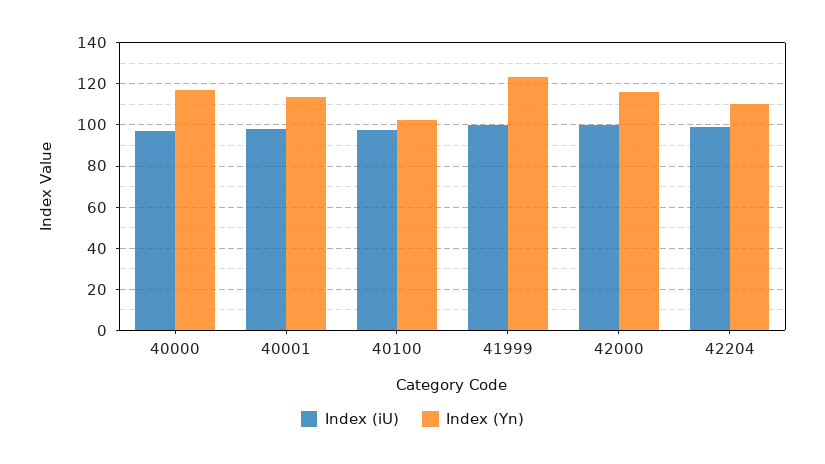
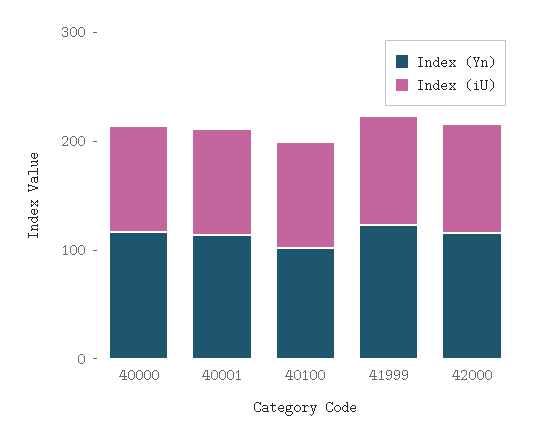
Index (iU), 42204: 100 -> none
Index (Yn), 42204: 110 -> none

